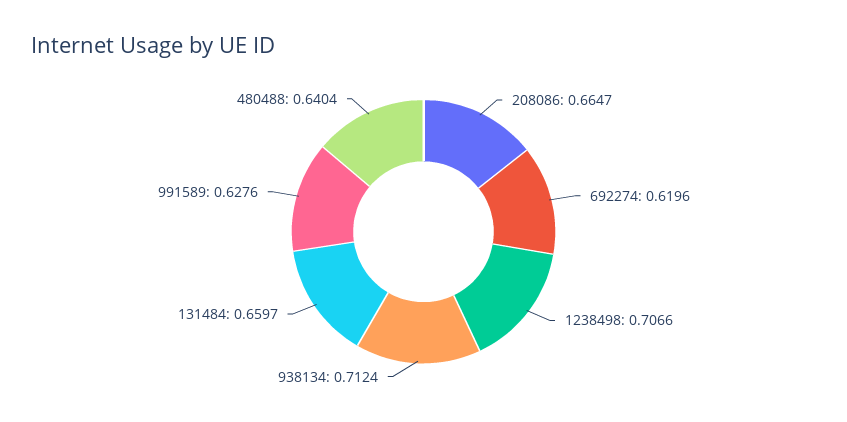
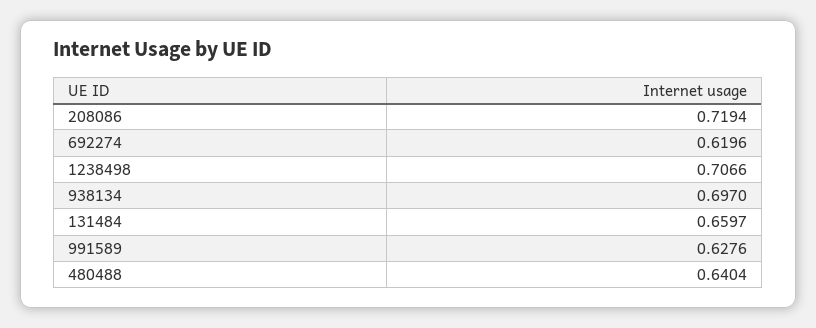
208086: 0.6647 -> 0.7194
938134: 0.7124 -> 0.697

